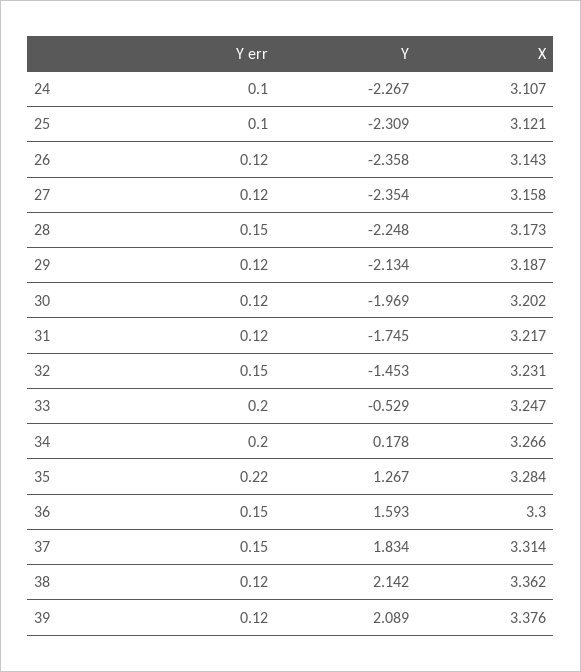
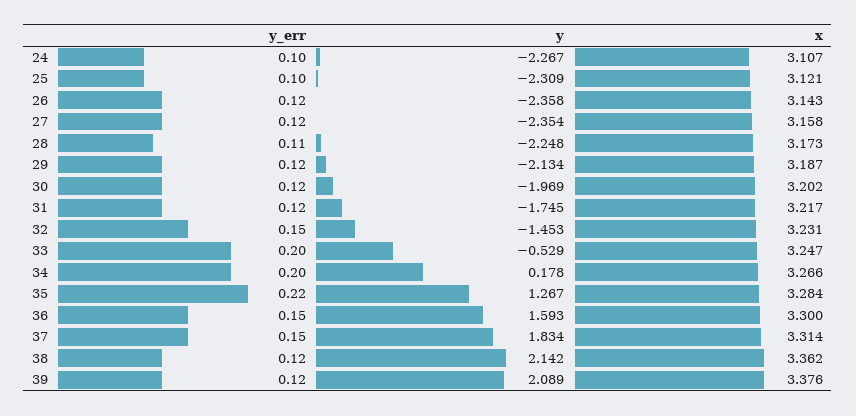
Y err, 28: 0.15 -> 0.11

